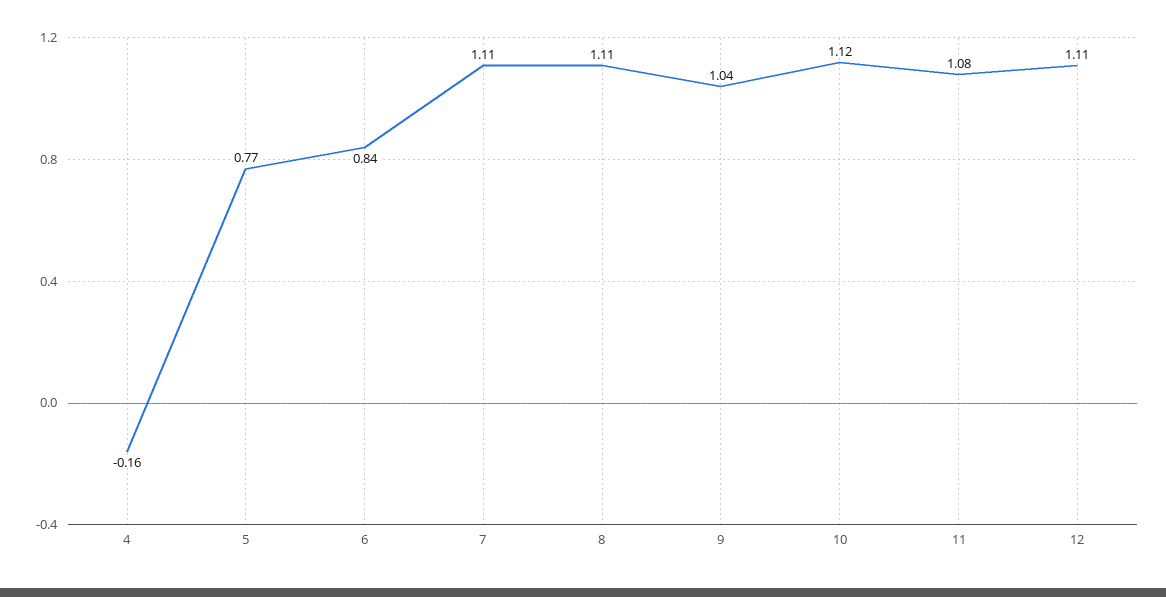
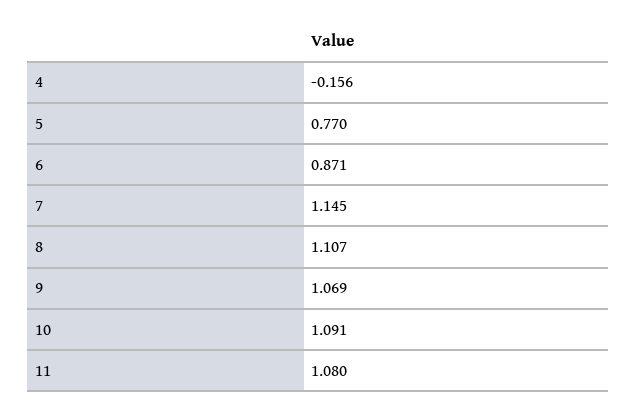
6: 0.84 -> 0.871
7: 1.11 -> 1.145
9: 1.04 -> 1.069
10: 1.12 -> 1.091
12: 1.11 -> none

